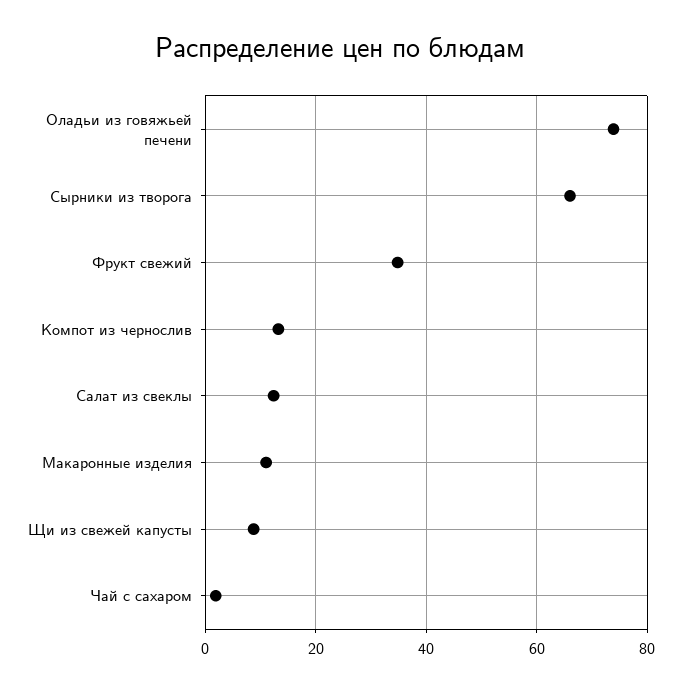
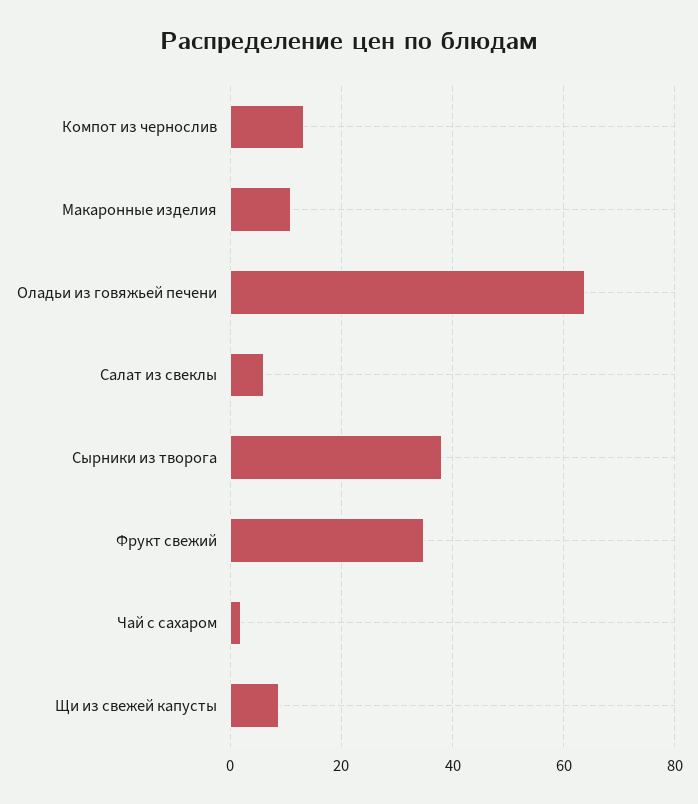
Оладьи из говяжьей печени: 74 -> 64
Сырники из творога: 66 -> 38
Салат из свеклы: 12 -> 6

